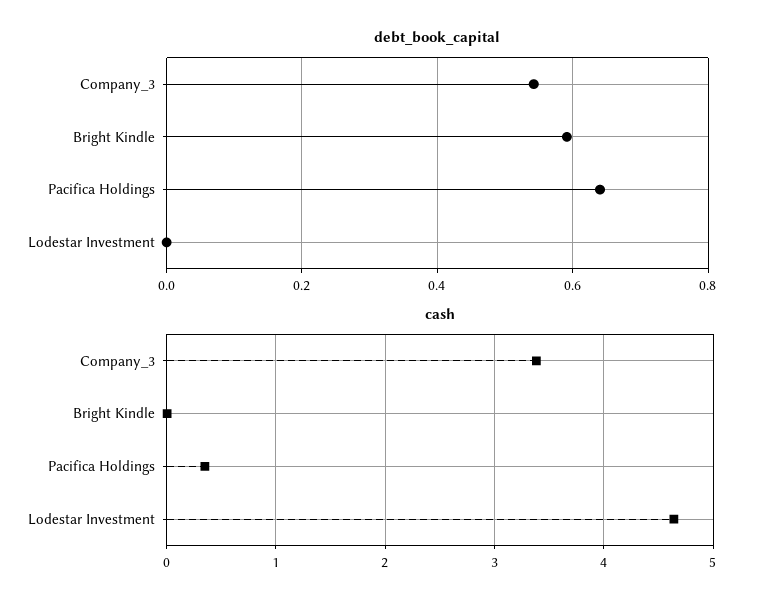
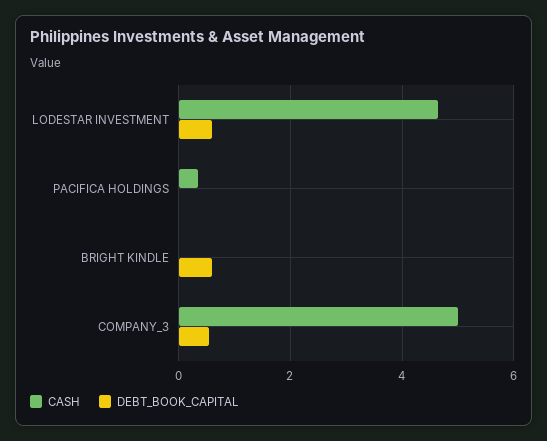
debt_book_capital, Pacifica Holdings: 0.64 -> 0
debt_book_capital, Lodestar Investment: 0 -> 0.6
cash, Company_3: 3.4 -> 5

